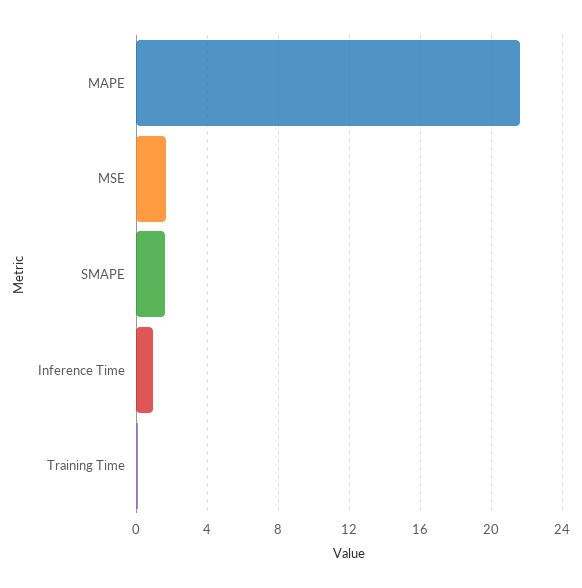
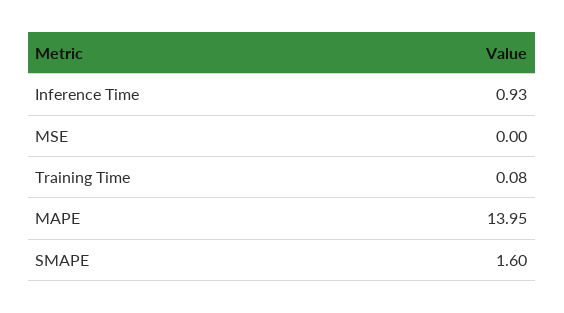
MAPE: 21.5 -> 13.95
MSE: 1.5 -> 0

